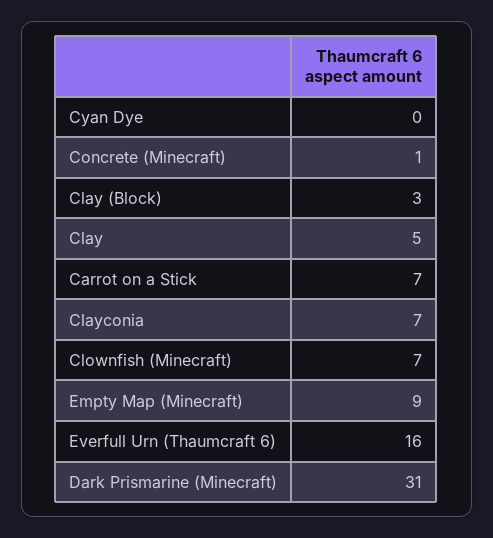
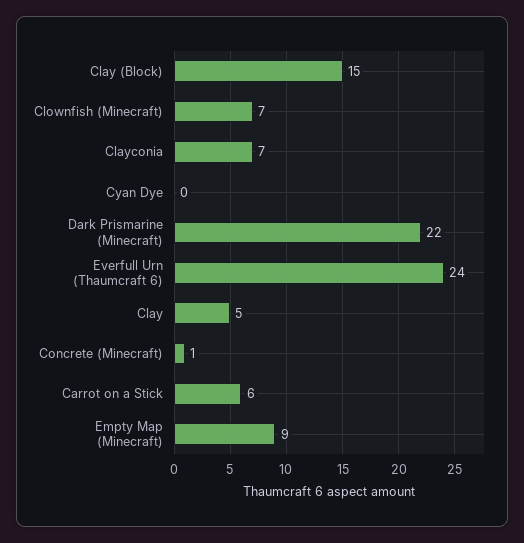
Clay (Block): 3 -> 15
Carrot on a Stick: 7 -> 6
Everfull Urn (Thaumcraft 6): 16 -> 24
Dark Prismarine (Minecraft): 31 -> 22

